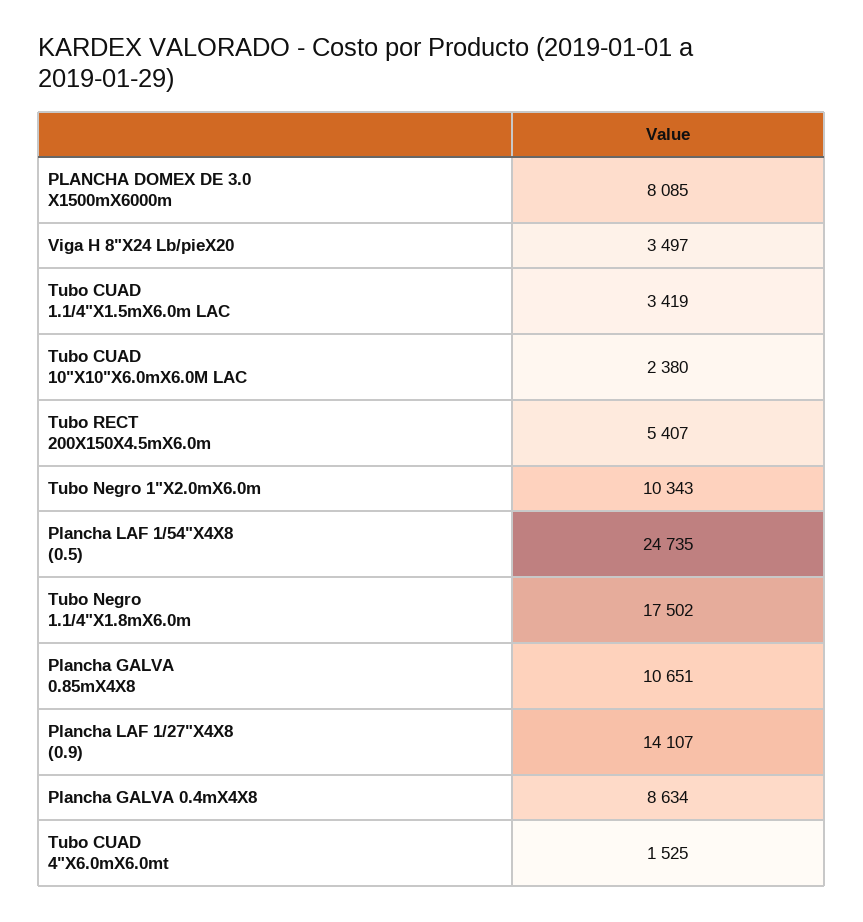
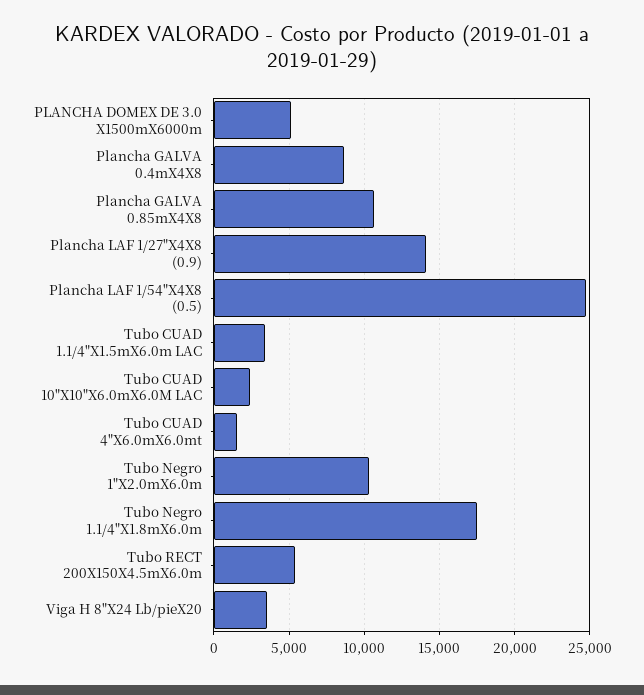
PLANCHA DOMEX DE 3.0 X1500mX6000m: 8085 -> 5000

